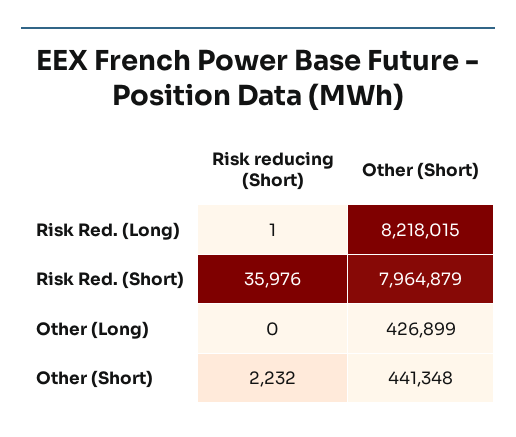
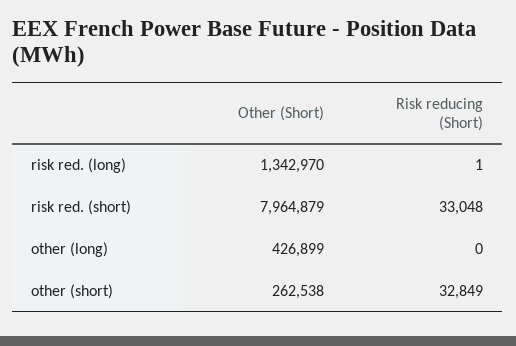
Other (Short), Risk Red. (Long): 8218015 -> 1342970
Risk reducing (Short), Risk Red. (Short): 35976 -> 33048
Risk reducing (Short), Other (Short): 2232 -> 32849
Other (Short), Other (Short): 441348 -> 262538

